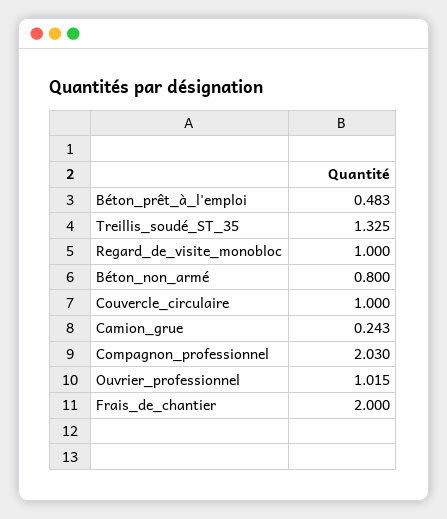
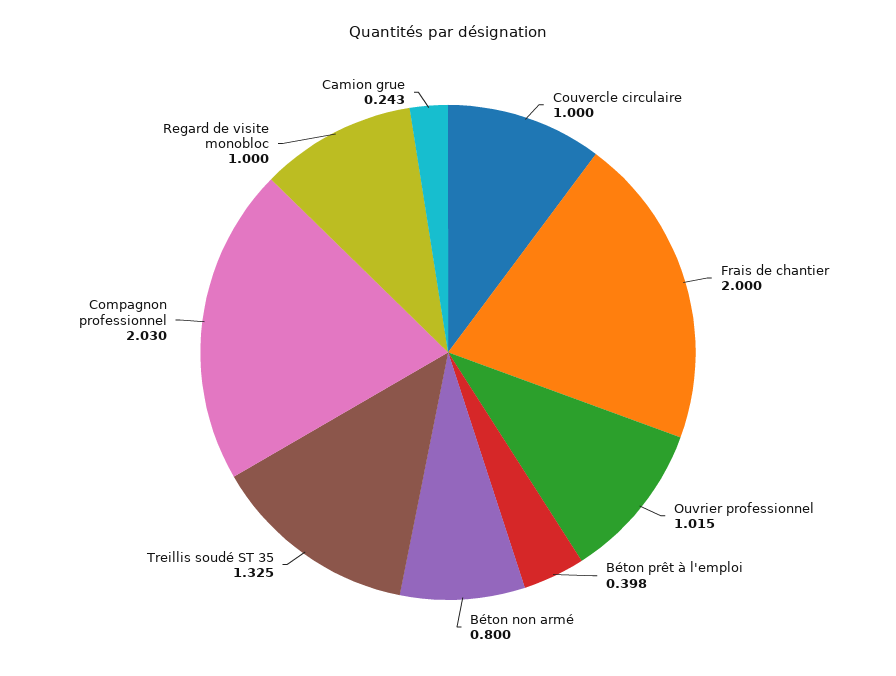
Béton_prêt_à_l'emploi: 0.483 -> 0.398

